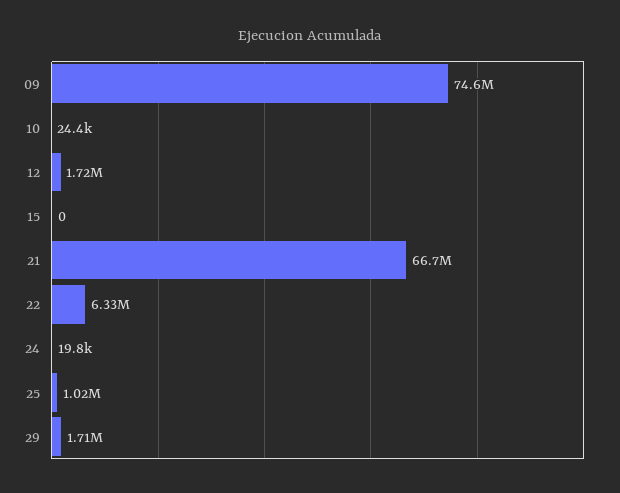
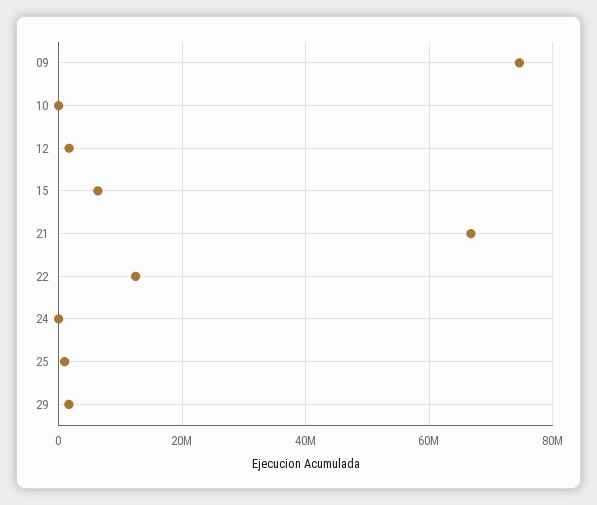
15: 0 -> 6000000
22: 6330000 -> 12000000

